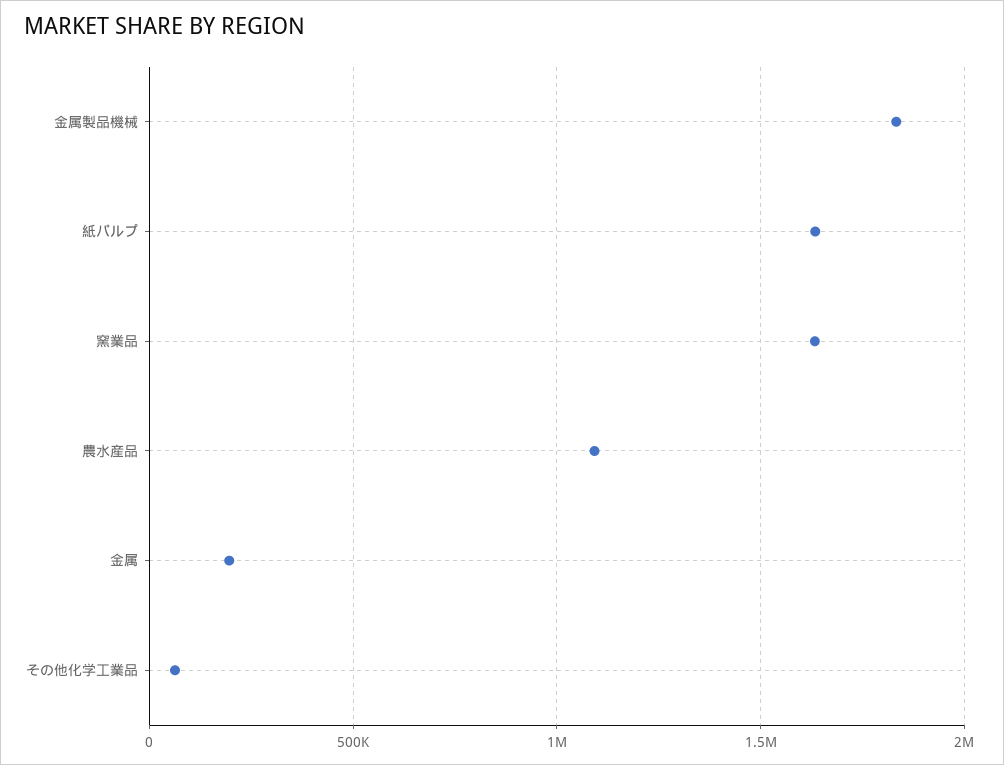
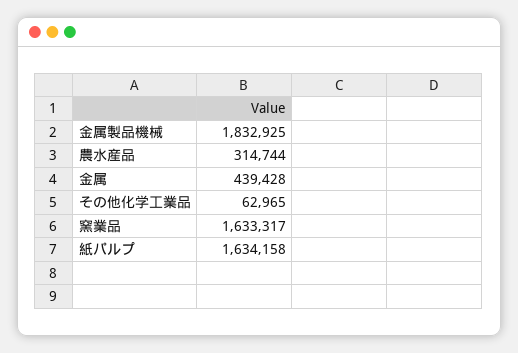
農水産品: 1100000 -> 314744
金属: 200000 -> 439428

